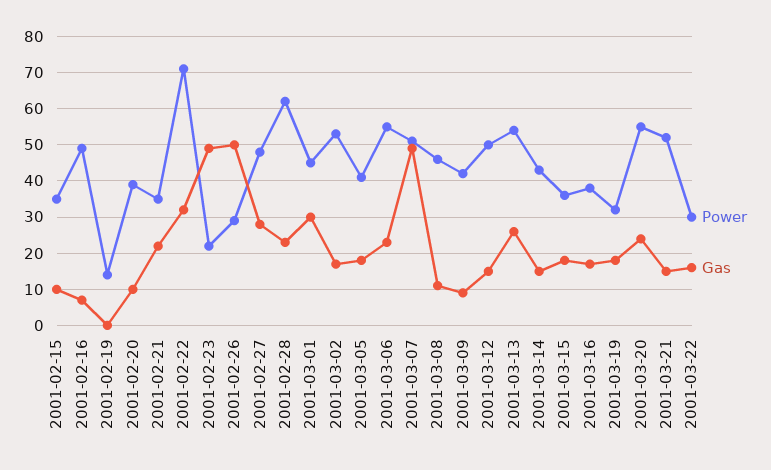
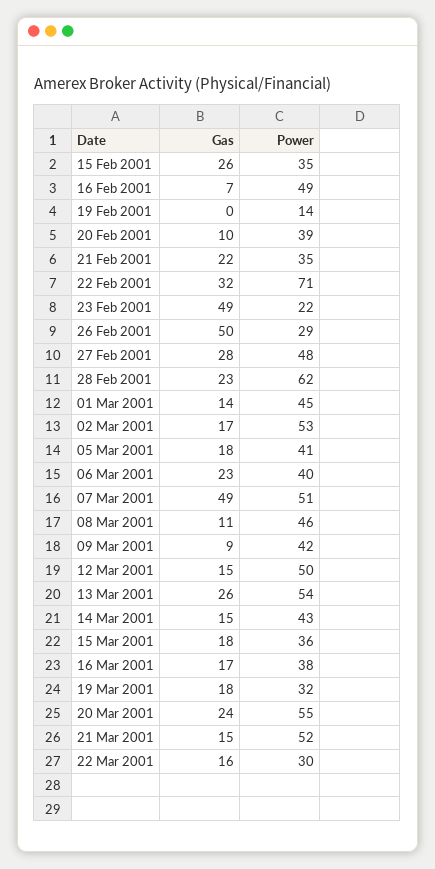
Gas, 2001-02-15: 10 -> 26
Gas, 2001-03-01: 30 -> 14
Power, 2001-03-06: 55 -> 40

